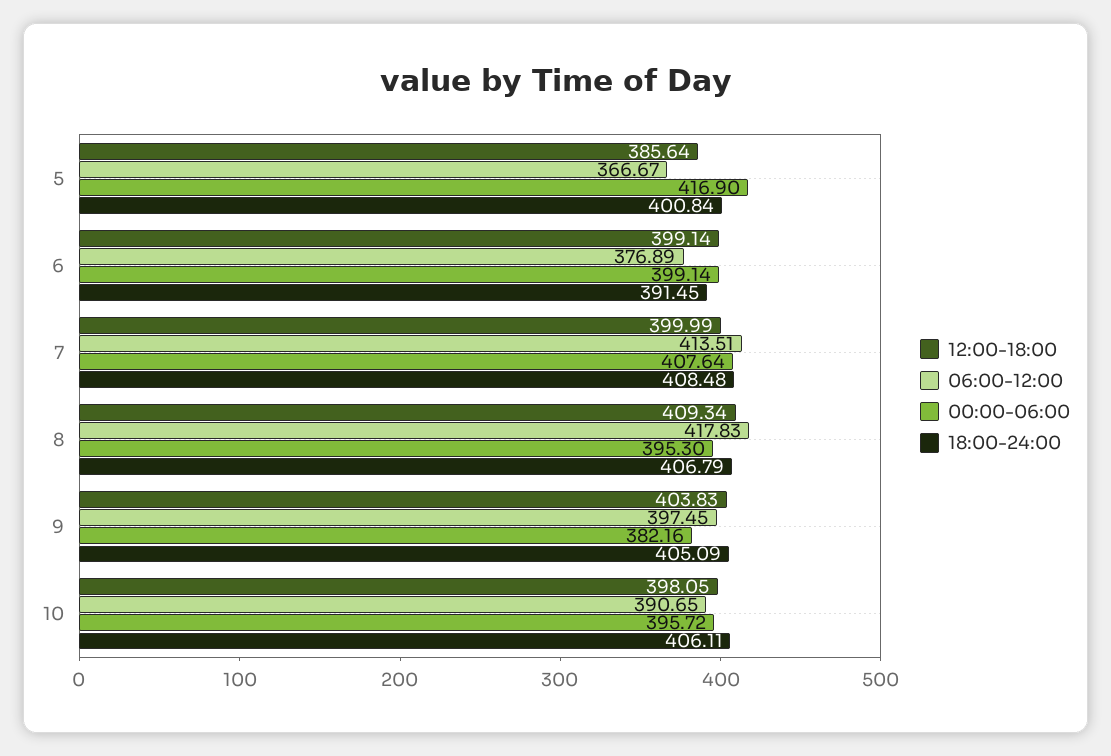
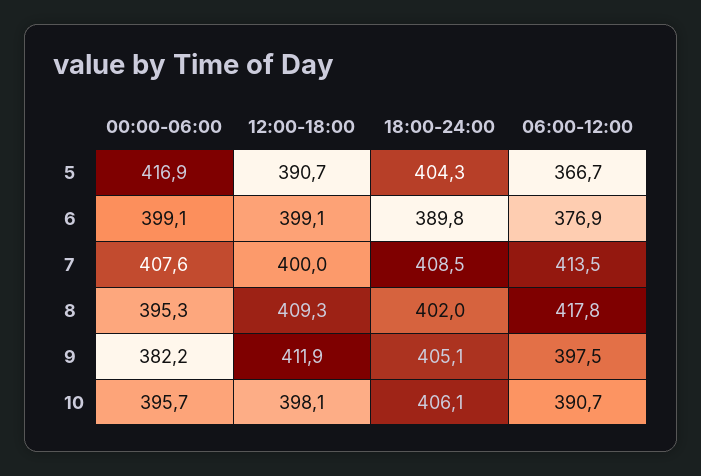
12:00-18:00, 5: 385.64 -> 390.7
18:00-24:00, 5: 400.84 -> 404.3
18:00-24:00, 6: 391.45 -> 389.8
18:00-24:00, 8: 406.79 -> 402
12:00-18:00, 9: 403.83 -> 411.9

